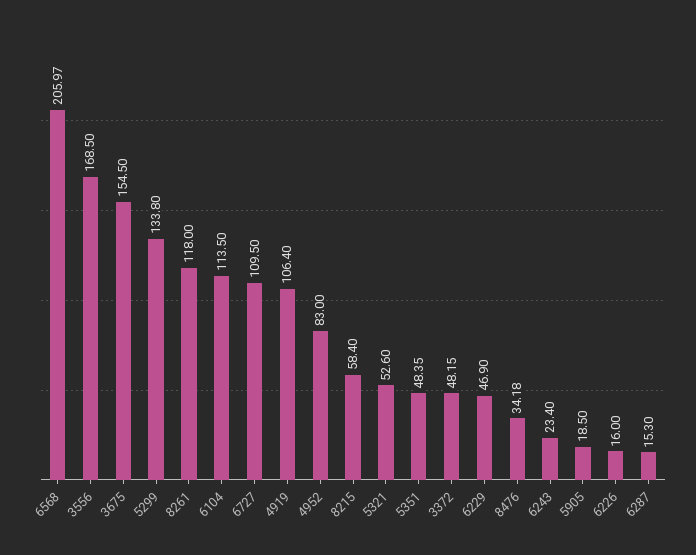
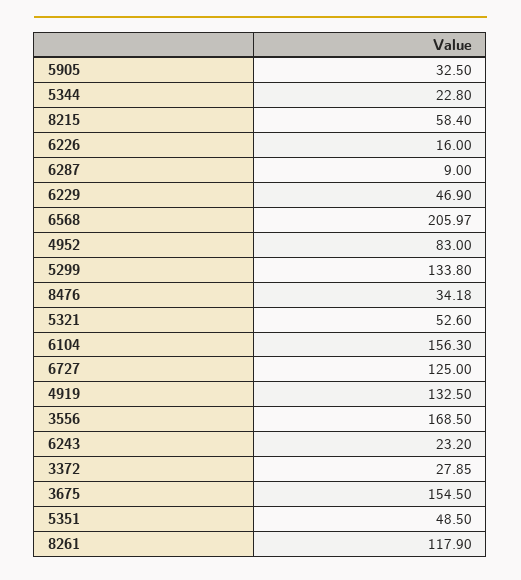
8261: 118 -> 117.9
6104: 113.5 -> 156.3
6727: 109.5 -> 125
4919: 106.4 -> 132.5
5351: 48.35 -> 48.5
3372: 48.15 -> 27.85
6243: 23.4 -> 23.2
5905: 18.5 -> 32.5
6287: 15.3 -> 9
5344: none -> 22.8

